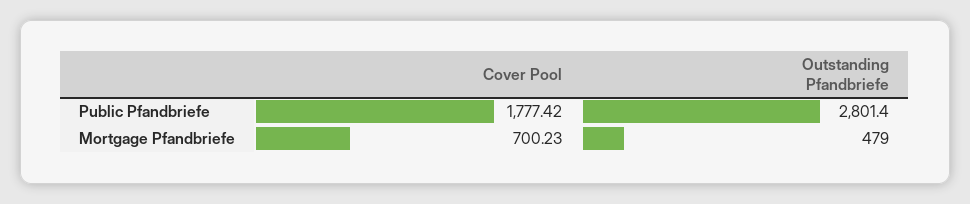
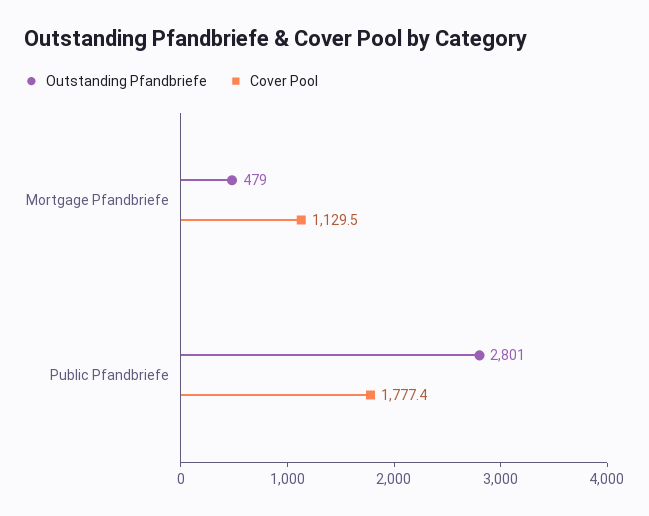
Cover Pool, Mortgage Pfandbriefe: 700.23 -> 1129.5

